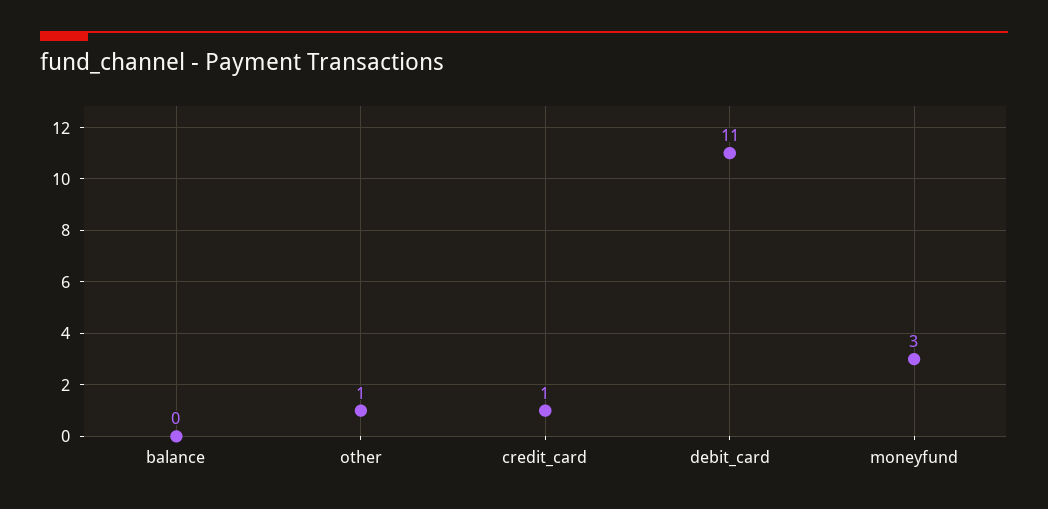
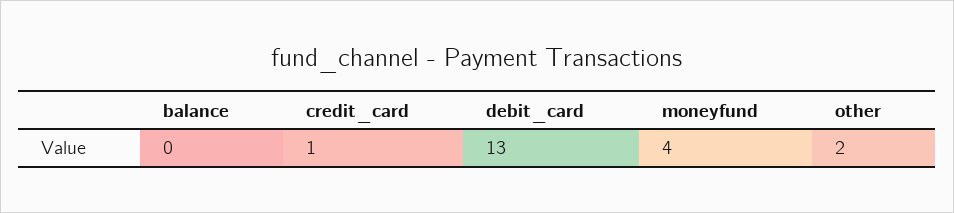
other: 1 -> 2
debit_card: 11 -> 13
moneyfund: 3 -> 4

